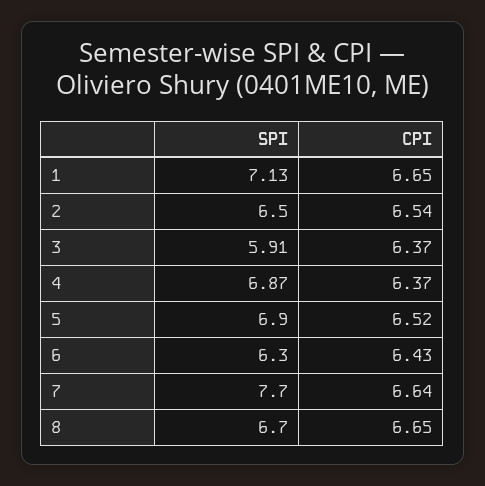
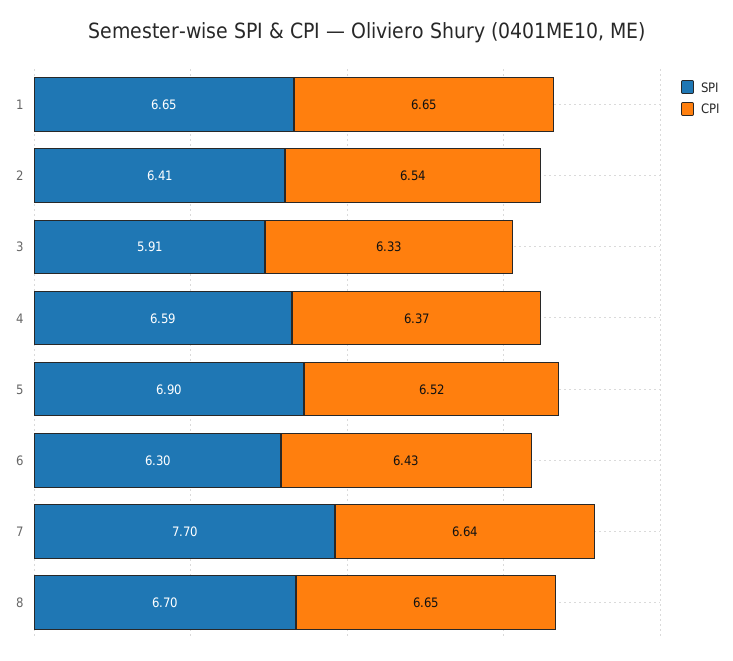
SPI, 1: 7.13 -> 6.65
SPI, 2: 6.5 -> 6.41
CPI, 3: 6.37 -> 6.33
SPI, 4: 6.87 -> 6.59

